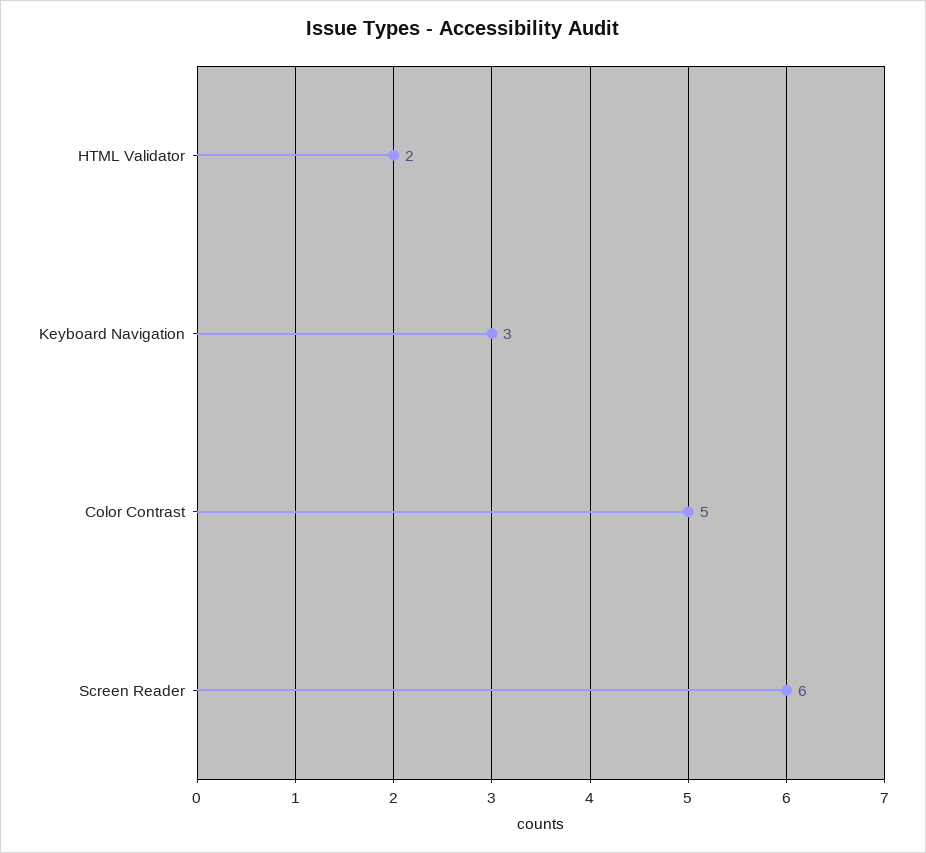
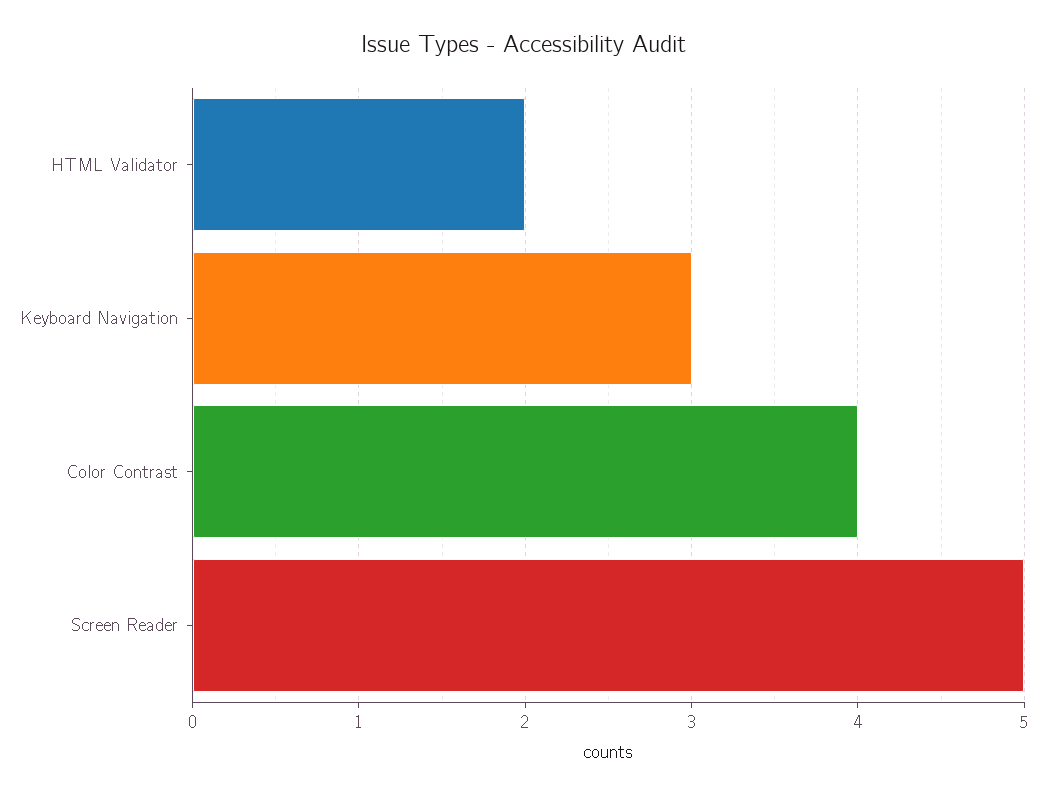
Color Contrast: 5 -> 4
Screen Reader: 6 -> 5

